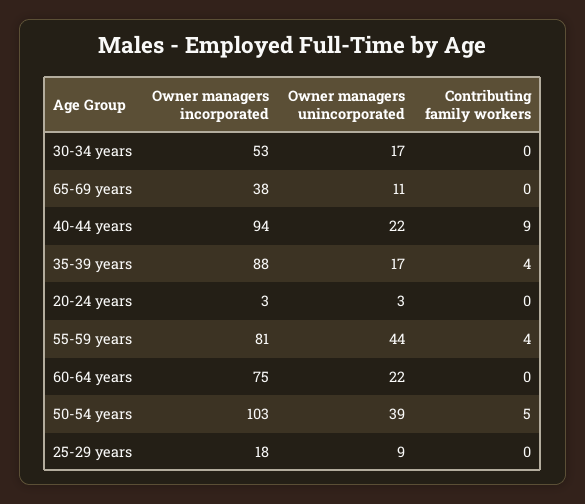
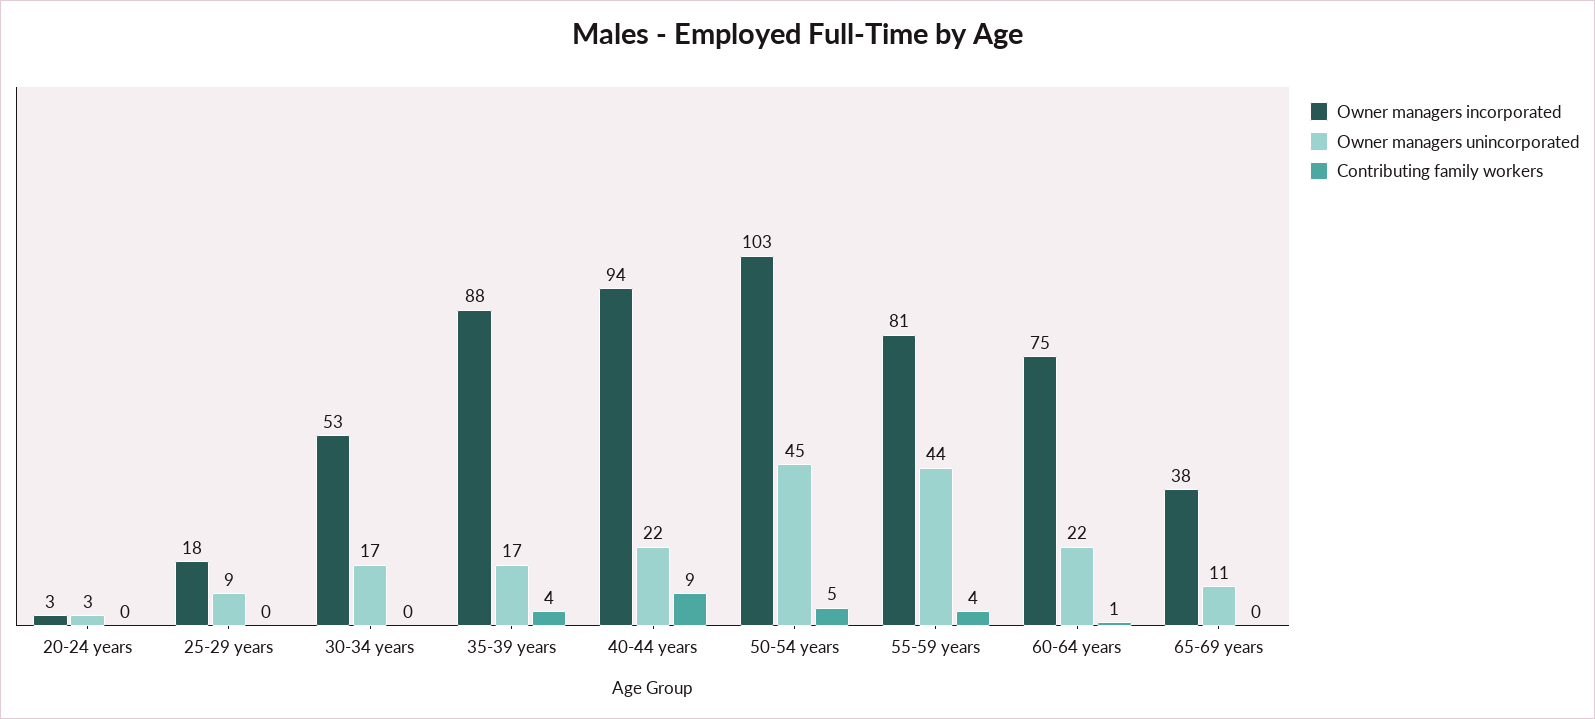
Contributing family workers, 60-64 years: 0 -> 1
Owner managers unincorporated, 50-54 years: 39 -> 45

